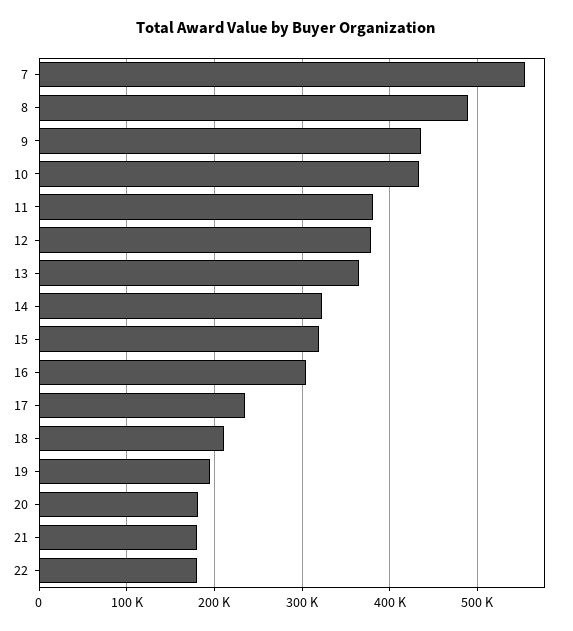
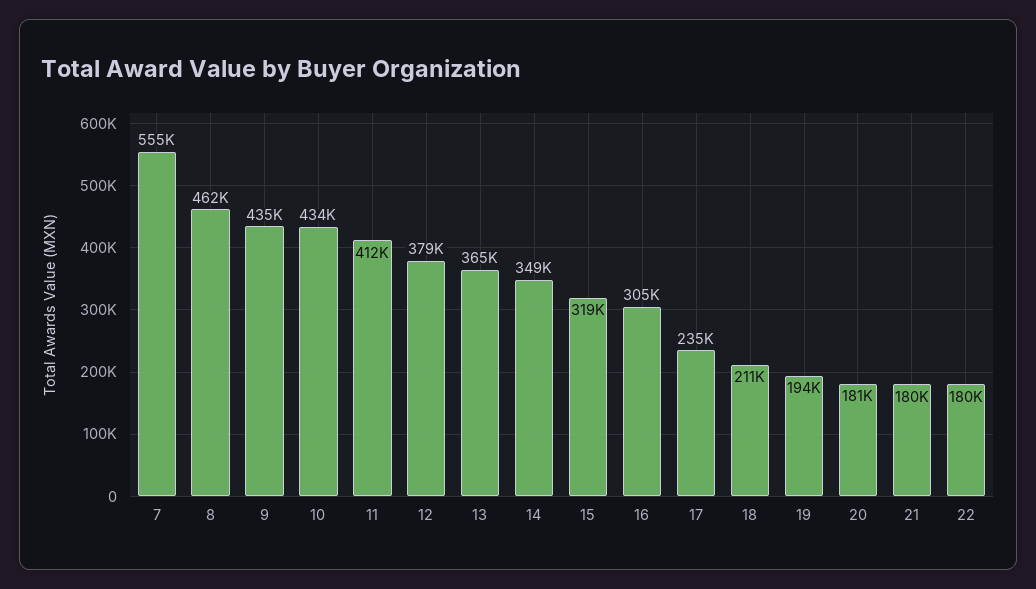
8: 490000 -> 462000
11: 380000 -> 412000
14: 320000 -> 349000

